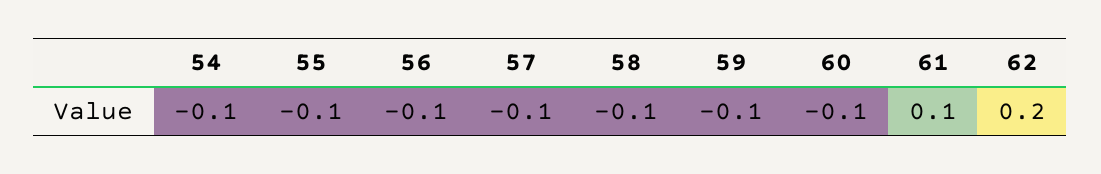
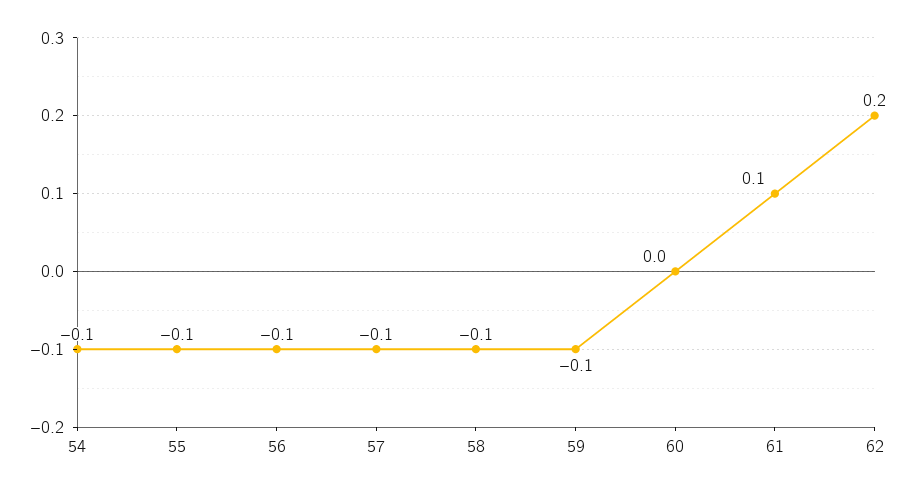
60: -0.1 -> 0

